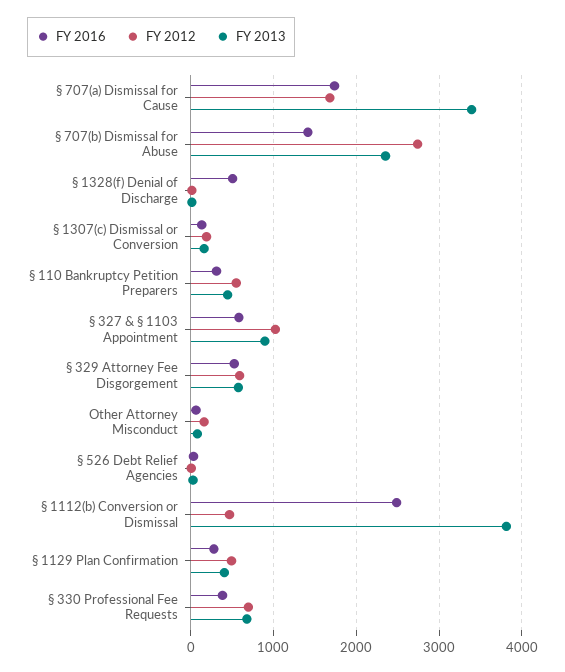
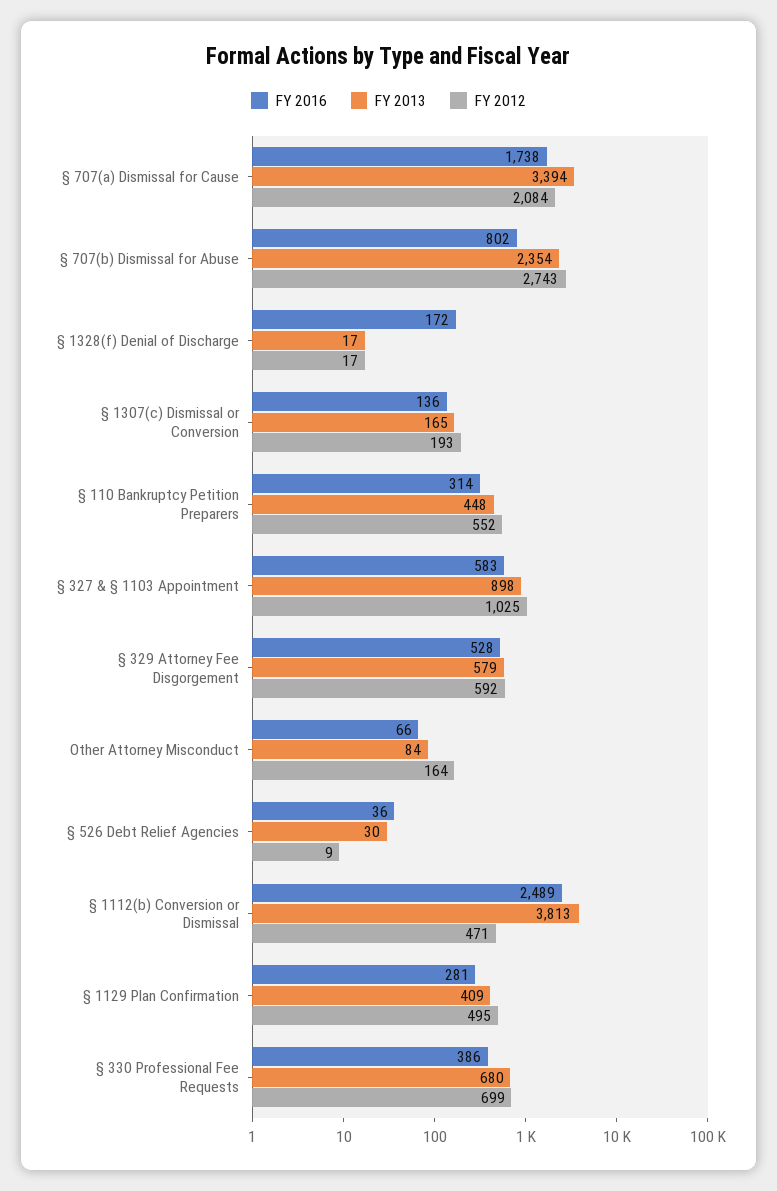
FY 2012, § 707(a) Dismissal for Cause: 1700 -> 2084
FY 2016, § 707(b) Dismissal for Abuse: 1400 -> 802
FY 2016, § 1328(f) Denial of Discharge: 500 -> 172

